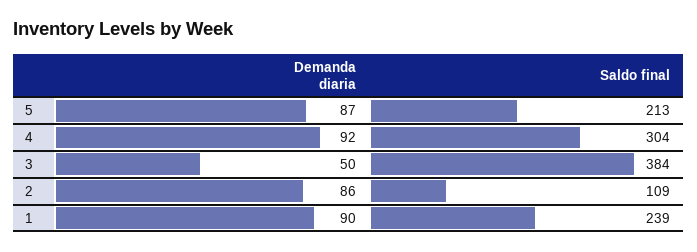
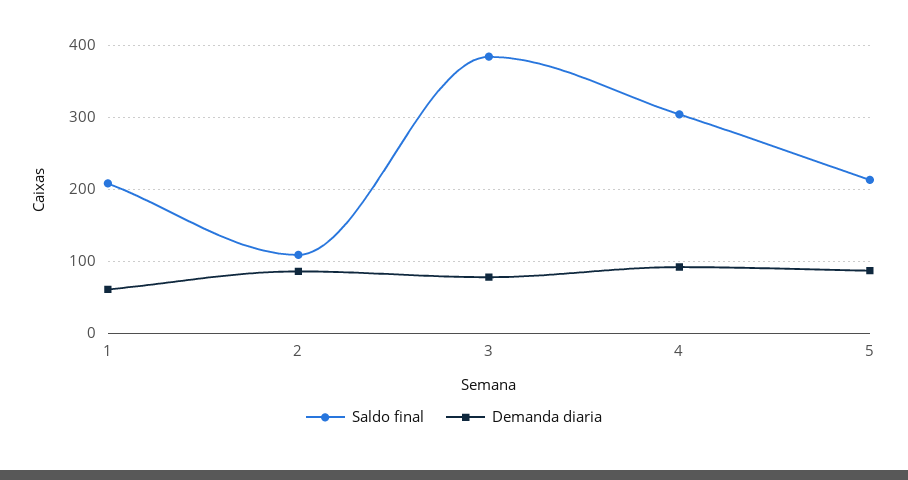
Demanda diaria, 3: 50 -> 80
Demanda diaria, 1: 90 -> 60
Saldo final, 1: 239 -> 210

